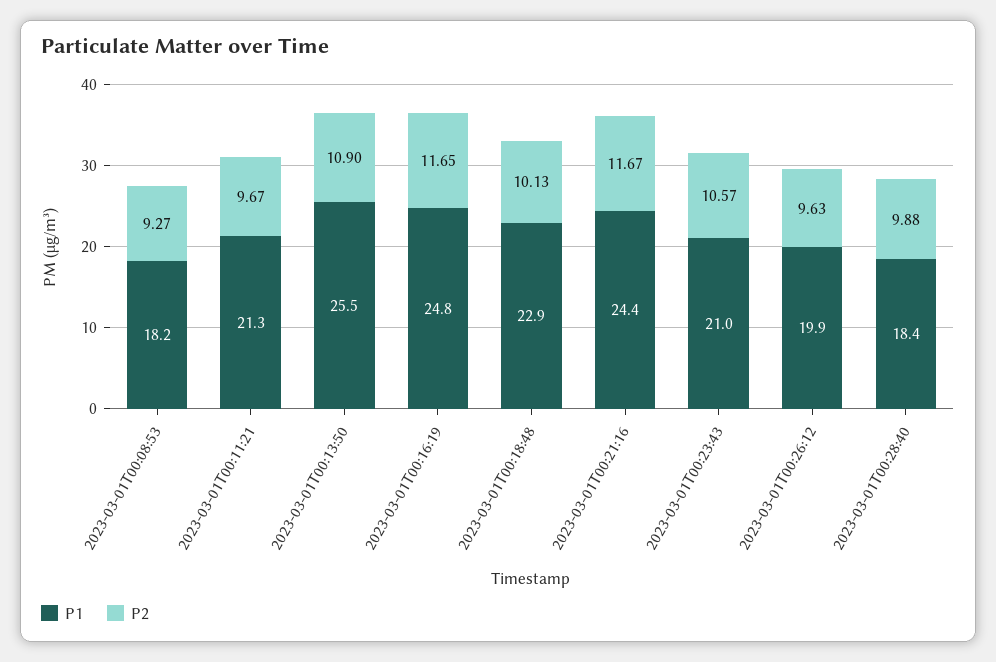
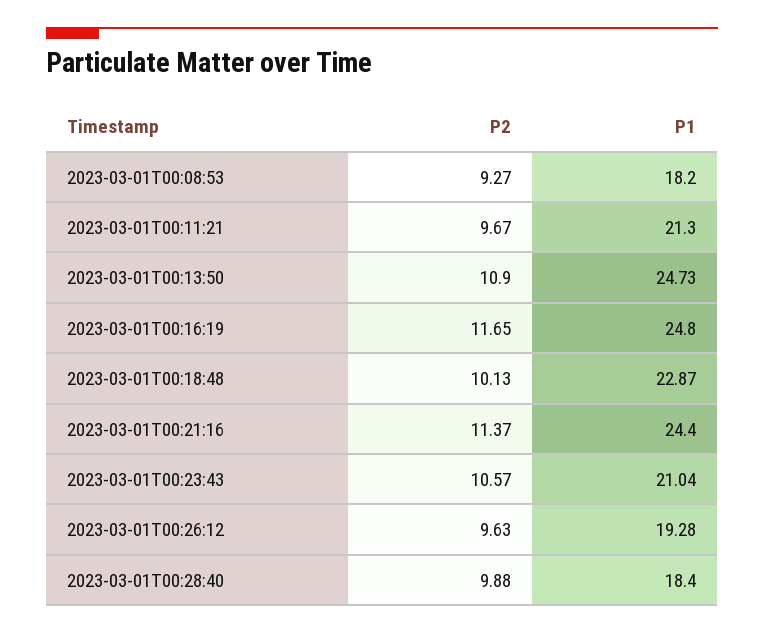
P1, 2023-03-01T00:13:50: 25.5 -> 24.73
P2, 2023-03-01T00:21:16: 11.67 -> 11.37
P1, 2023-03-01T00:26:12: 19.9 -> 19.28

